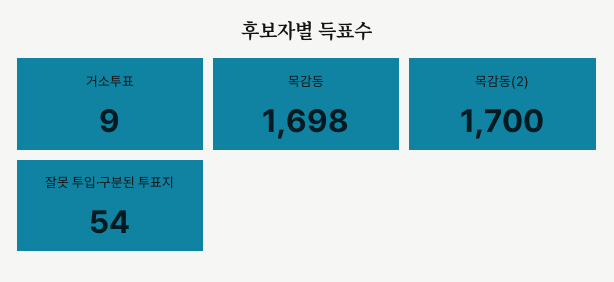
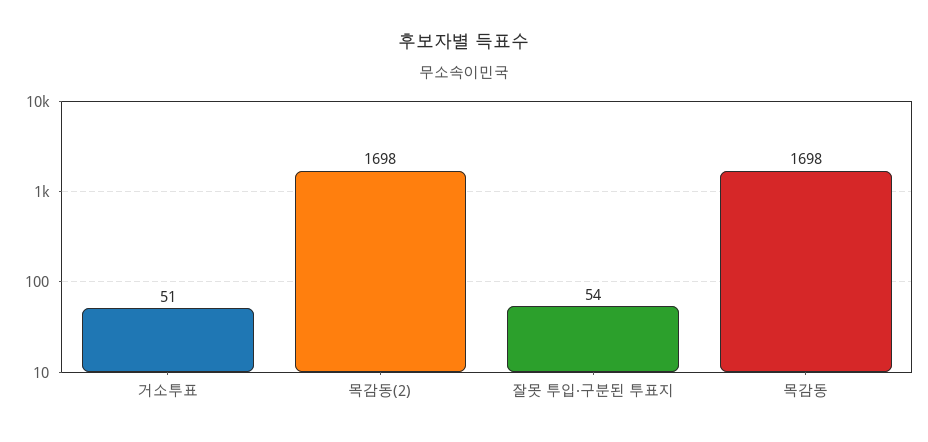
거소투표: 9 -> 51
목감동(2): 1700 -> 1698

